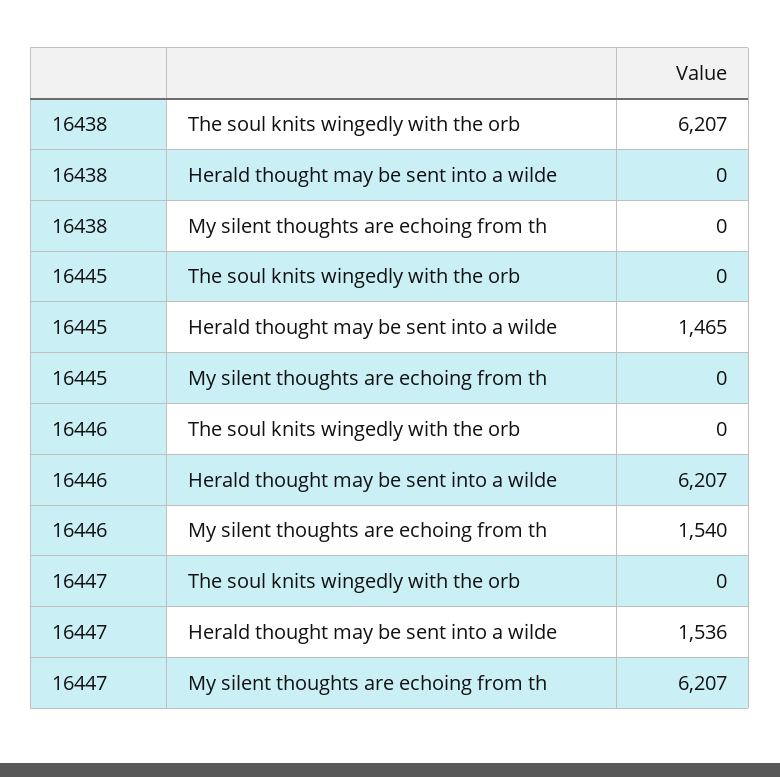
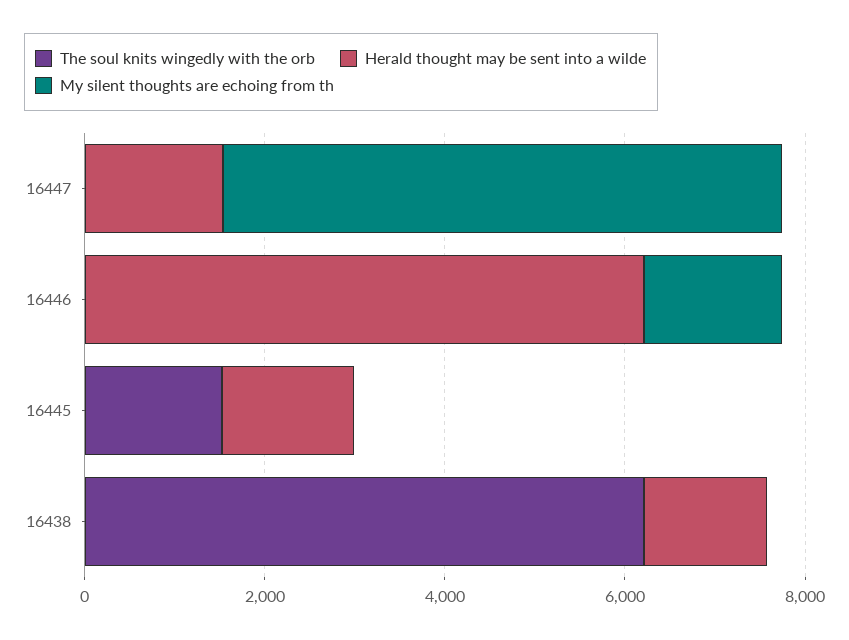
Herald thought may be sent into a wilde, 16438: 0 -> 1500
The soul knits wingedly with the orb, 16445: 0 -> 1500

